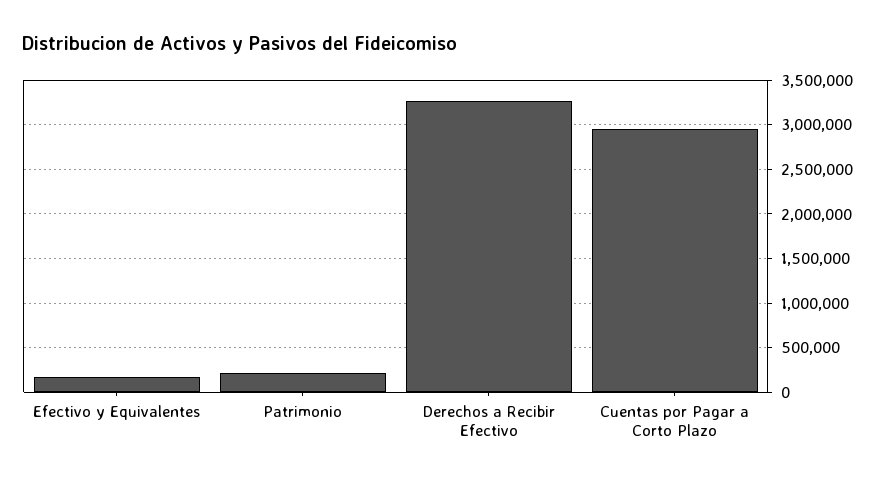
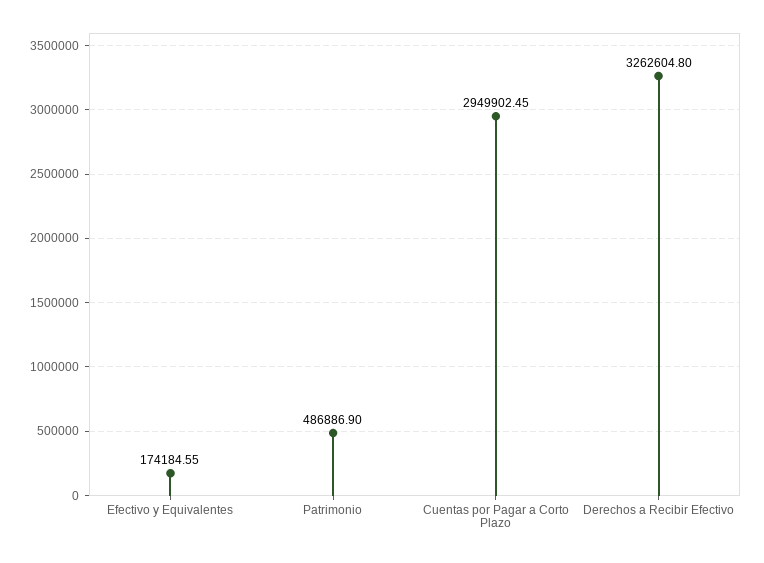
Patrimonio: 200000 -> 486886.9

